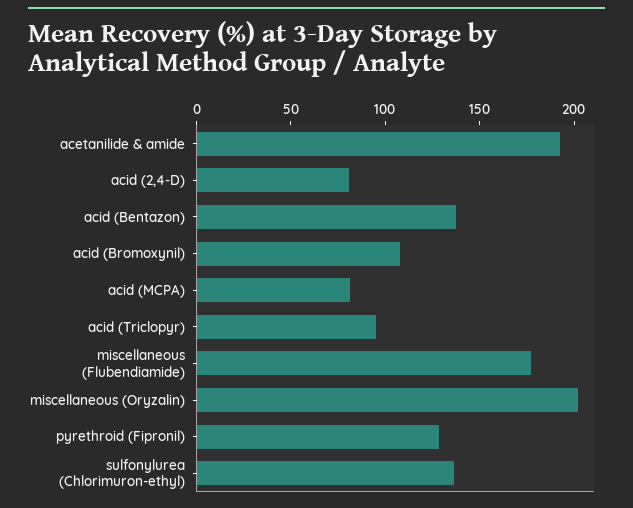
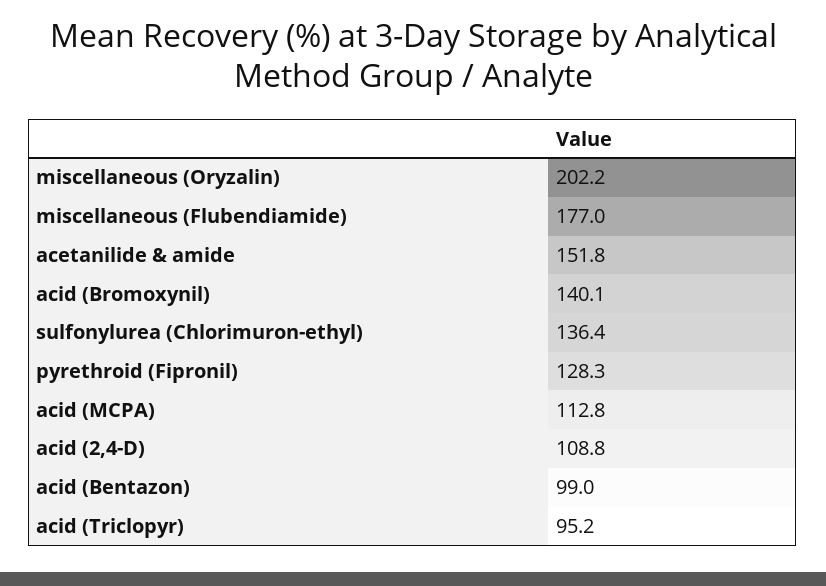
acetanilide & amide: 190 -> 151.8
acid (2,4-D): 80 -> 108.8
acid (Bentazon): 140 -> 99
acid (Bromoxynil): 110 -> 140.1
acid (MCPA): 80 -> 112.8

